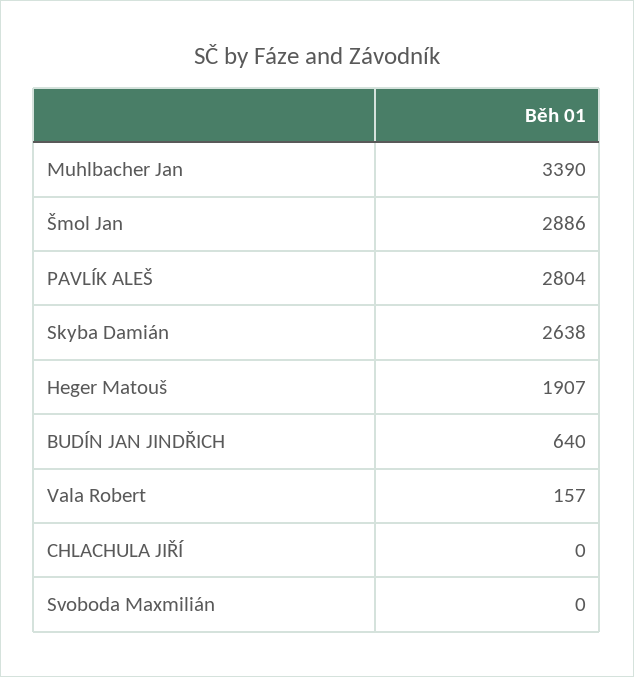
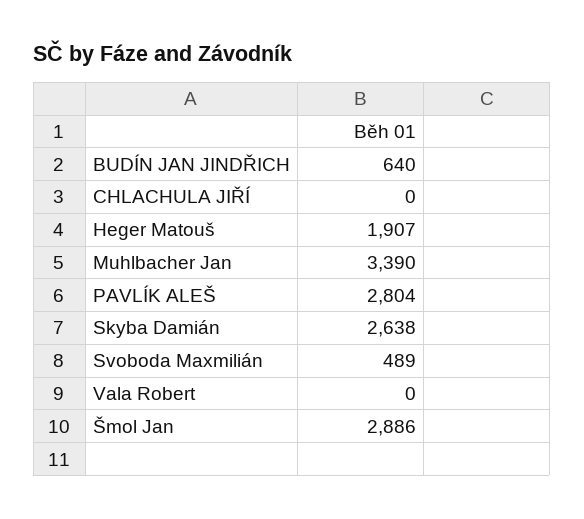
Vala Robert: 157 -> 0
Svoboda Maxmilián: 0 -> 489

